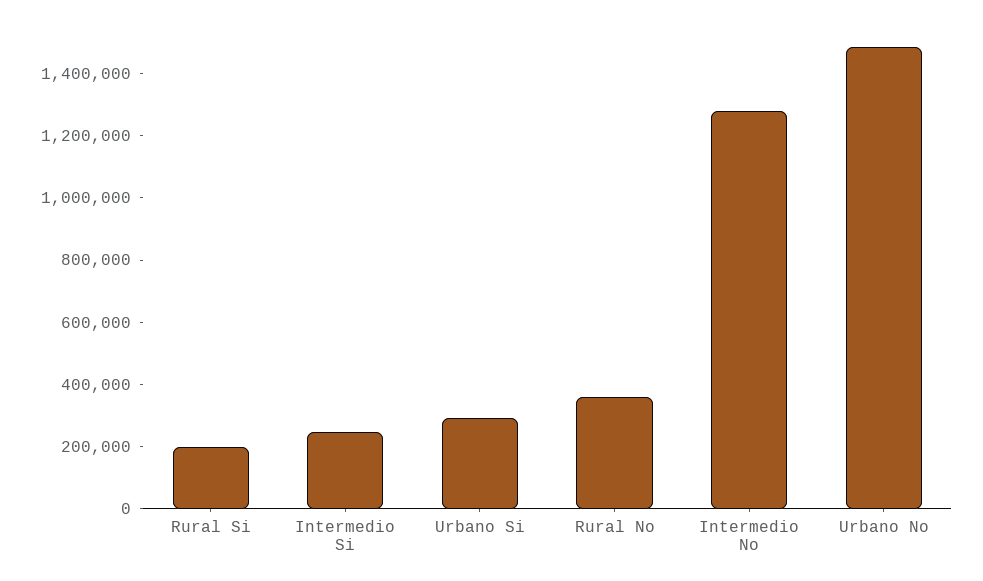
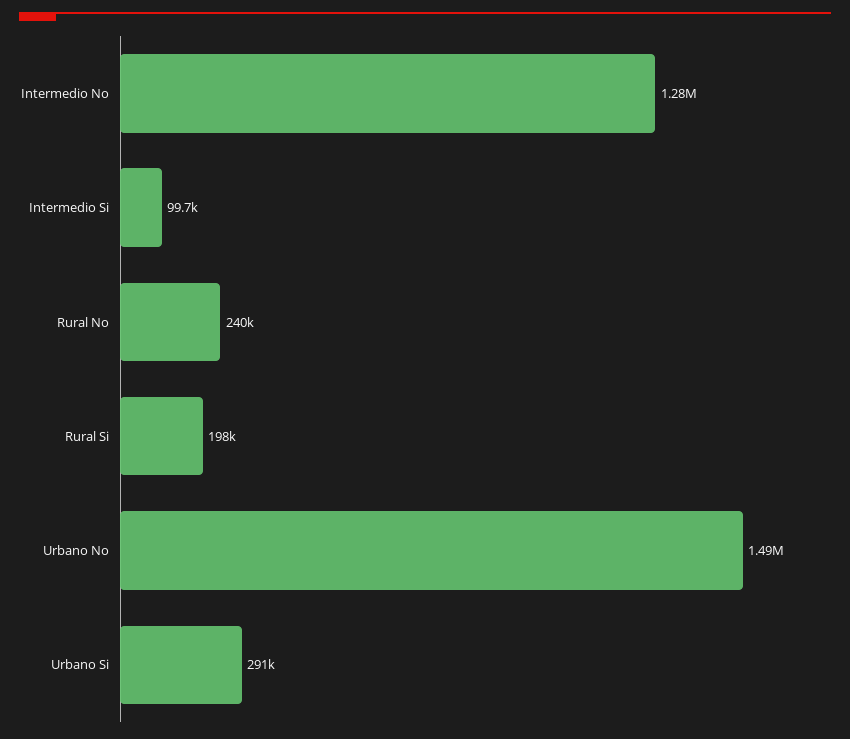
Intermedio Si: 250000 -> 99700
Rural No: 350000 -> 240000

